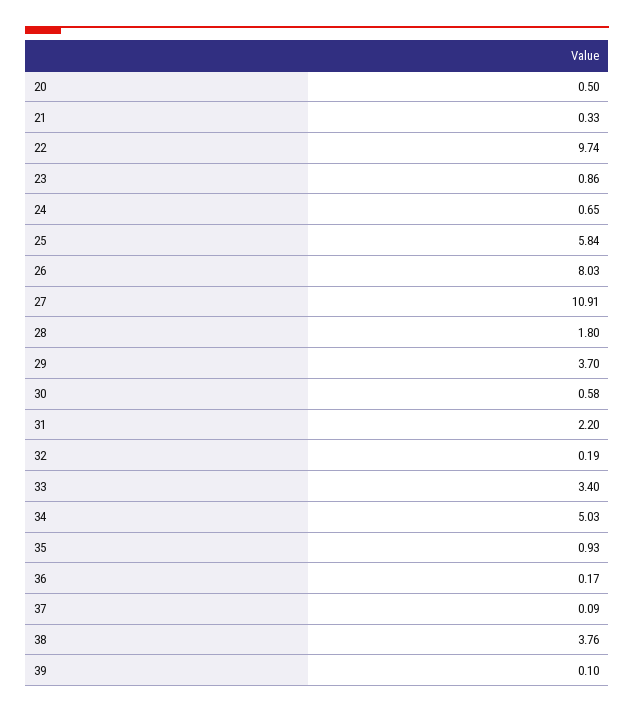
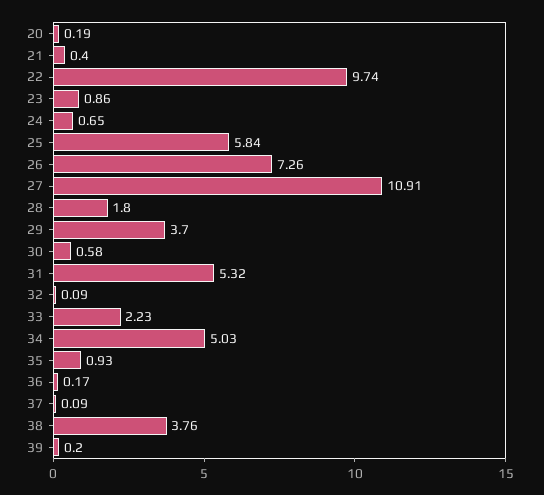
20: 0.5 -> 0.19
21: 0.33 -> 0.4
26: 8.03 -> 7.26
31: 2.2 -> 5.32
32: 0.19 -> 0.09
33: 3.4 -> 2.23
39: 0.1 -> 0.2

